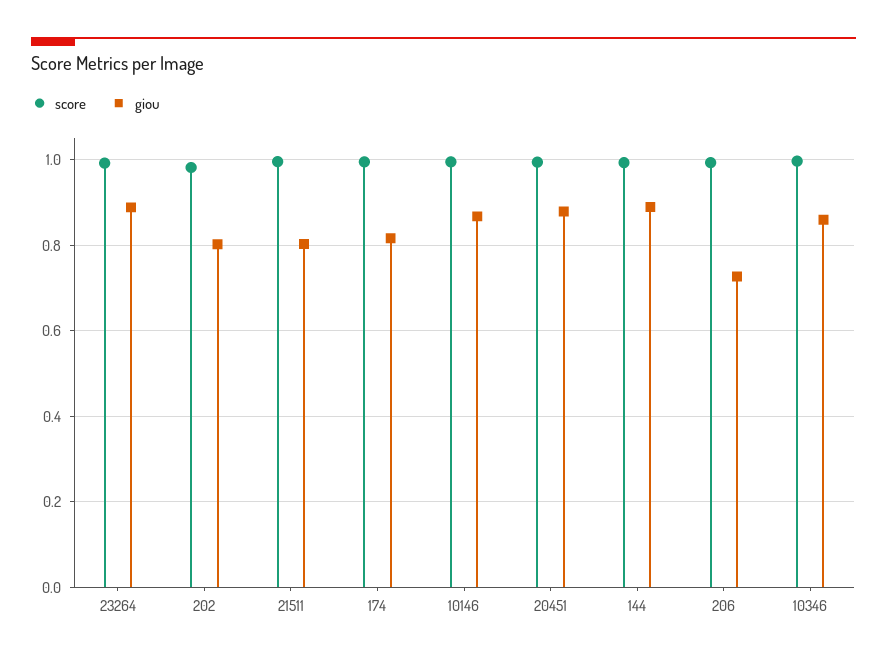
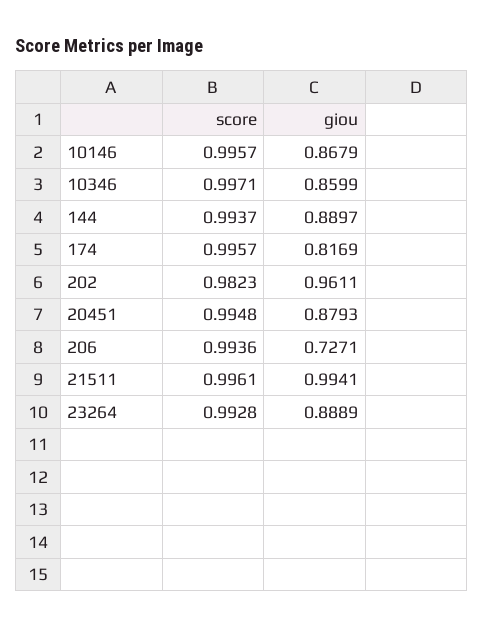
giou, 202: 0.8 -> 0.9611
giou, 21511: 0.8 -> 0.9941

